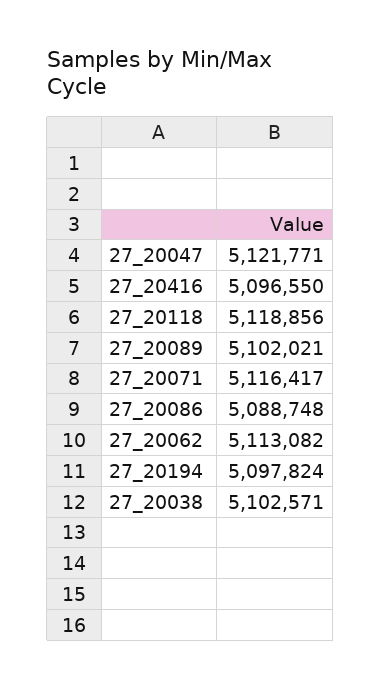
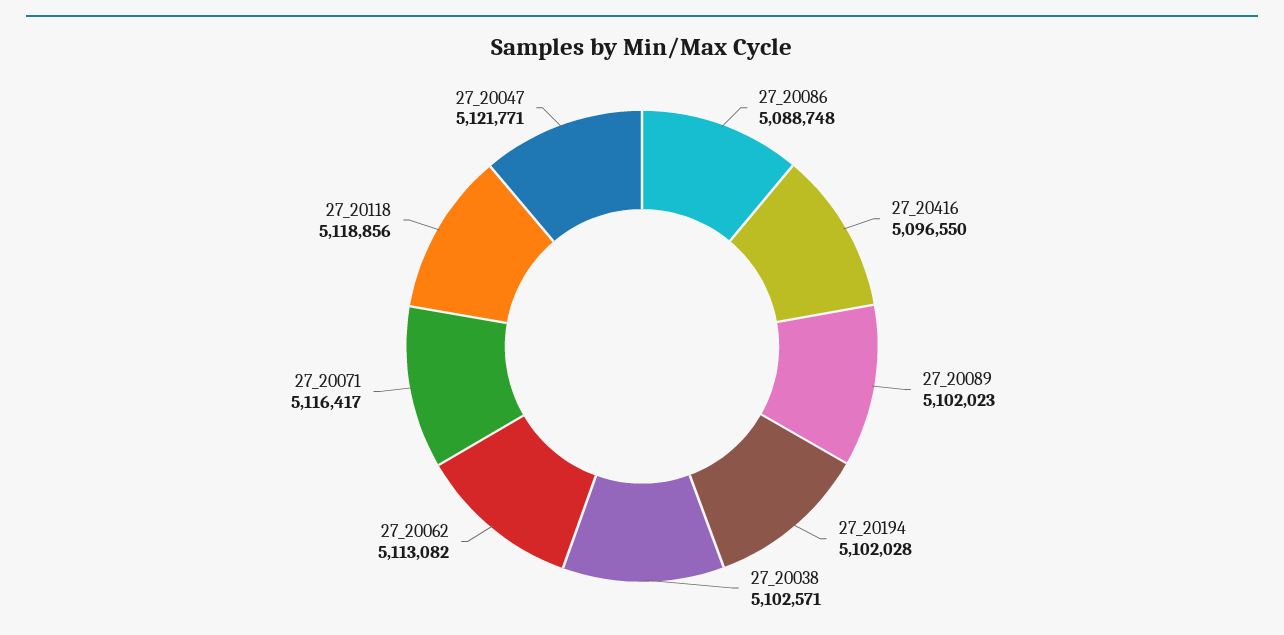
27_20089: 5102021 -> 5102023
27_20194: 5097824 -> 5102028

